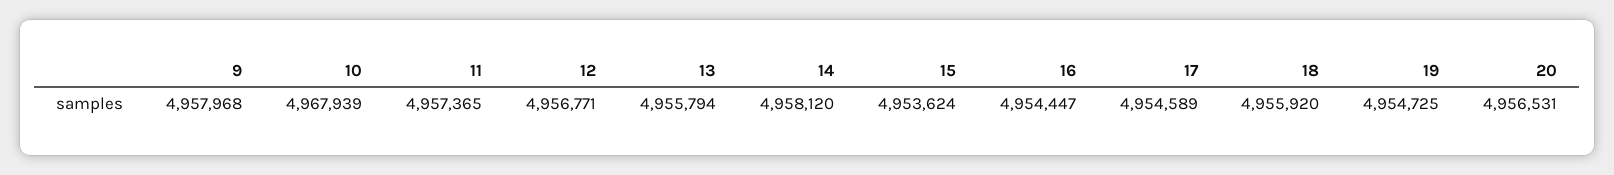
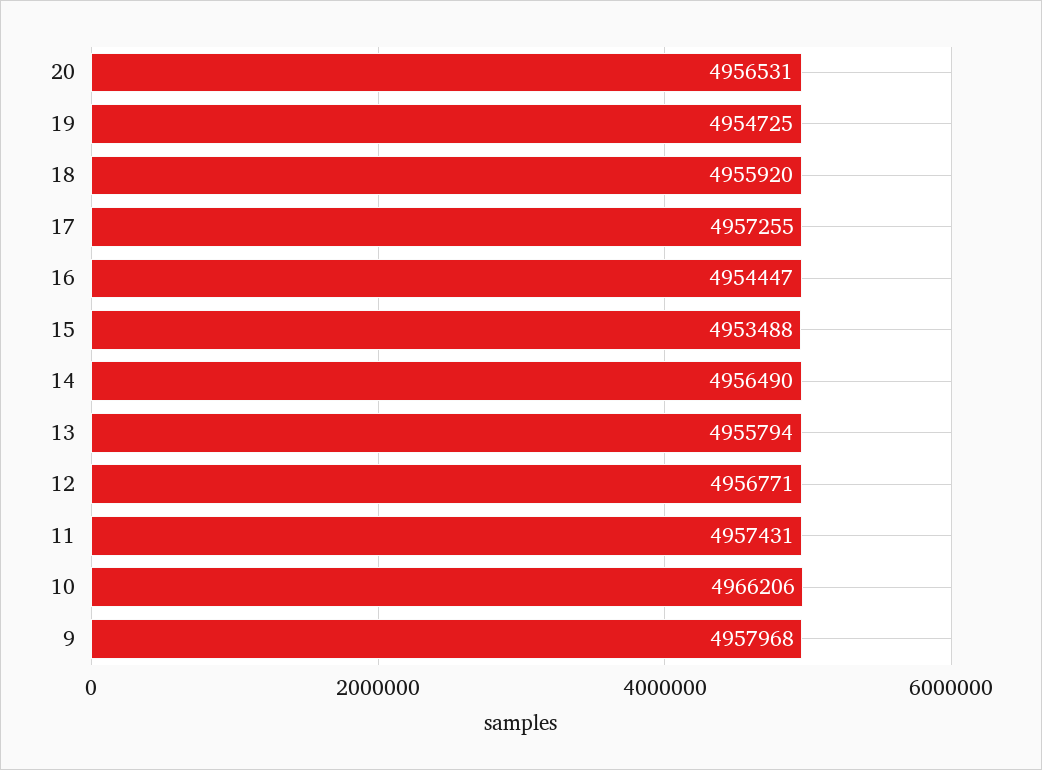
10: 4967939 -> 4966206
11: 4957365 -> 4957431
14: 4958120 -> 4956490
15: 4953624 -> 4953488
17: 4954589 -> 4957255

